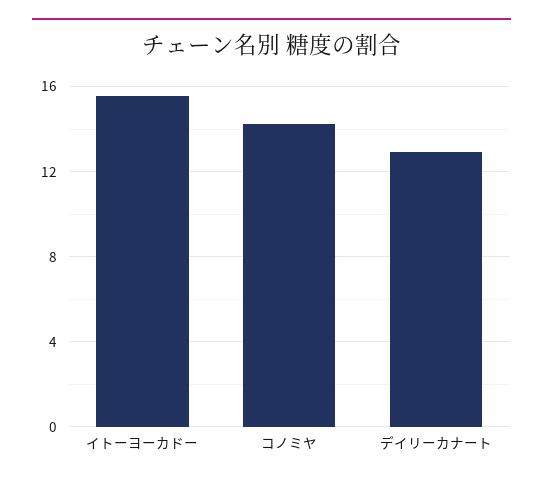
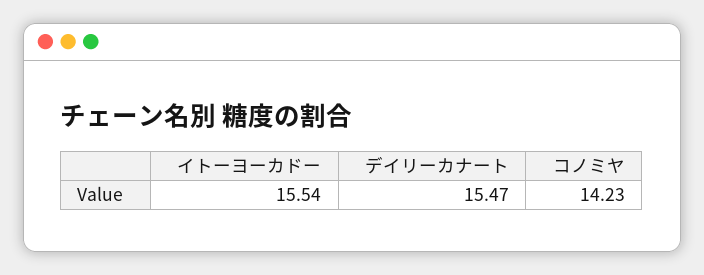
デイリーカナート: 13 -> 15.47

